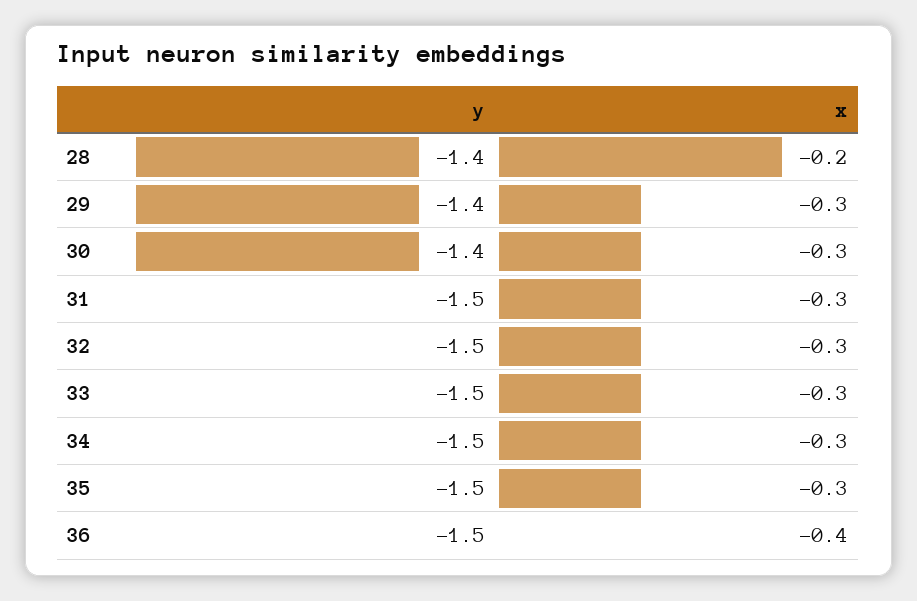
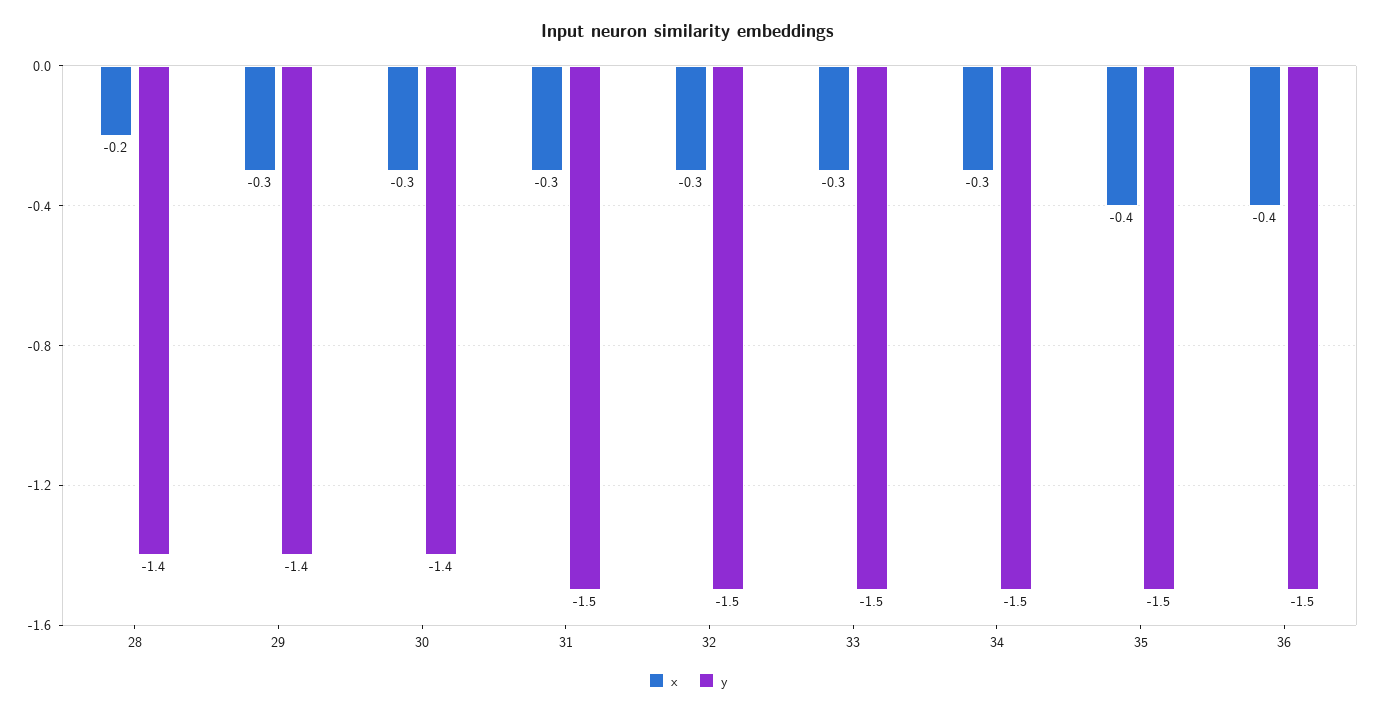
x, 35: -0.3 -> -0.4

